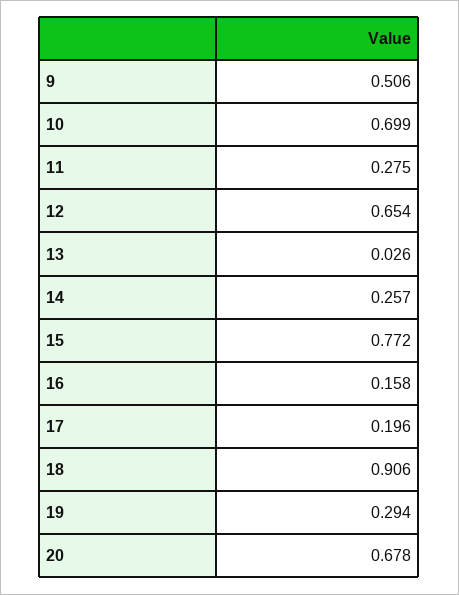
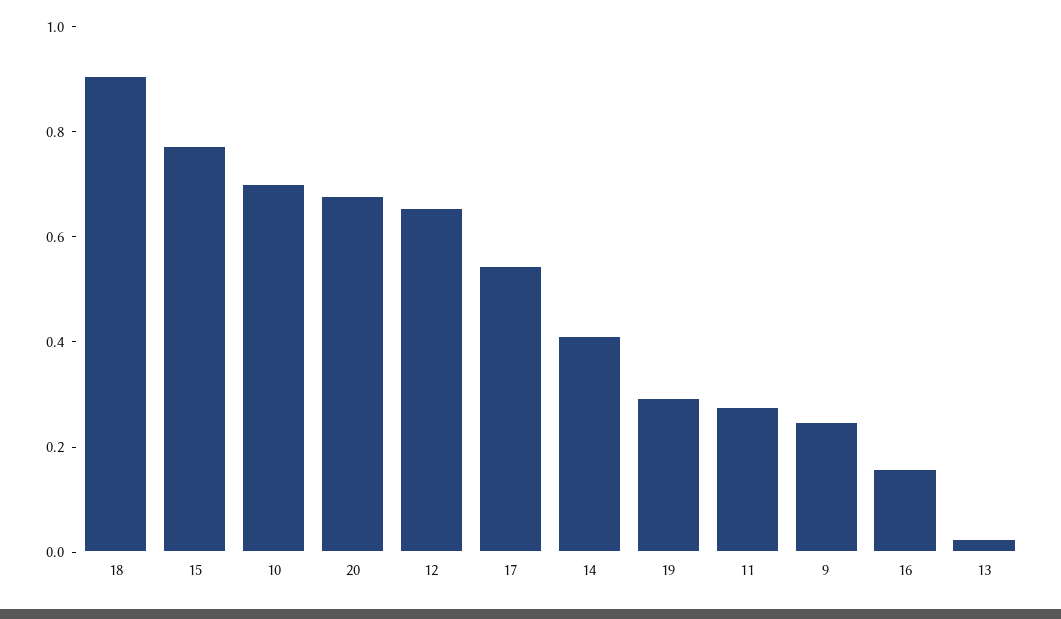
9: 0.506 -> 0.25
14: 0.257 -> 0.4
17: 0.196 -> 0.55

